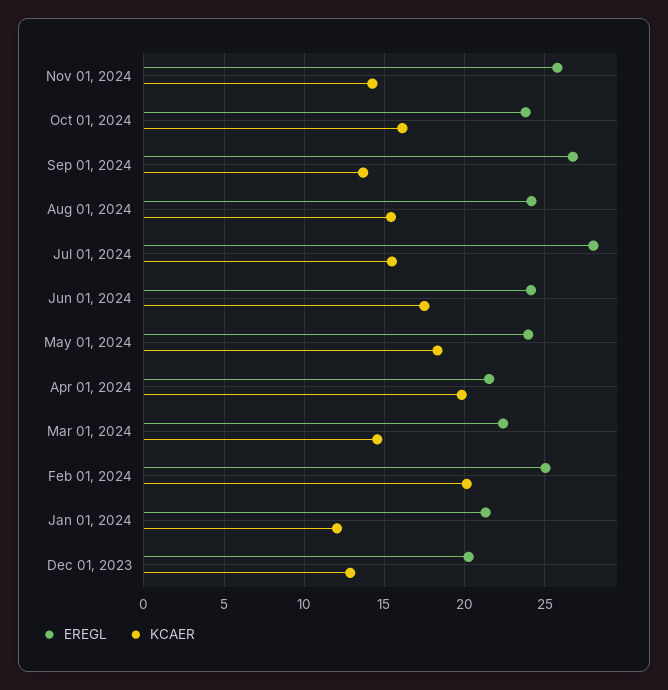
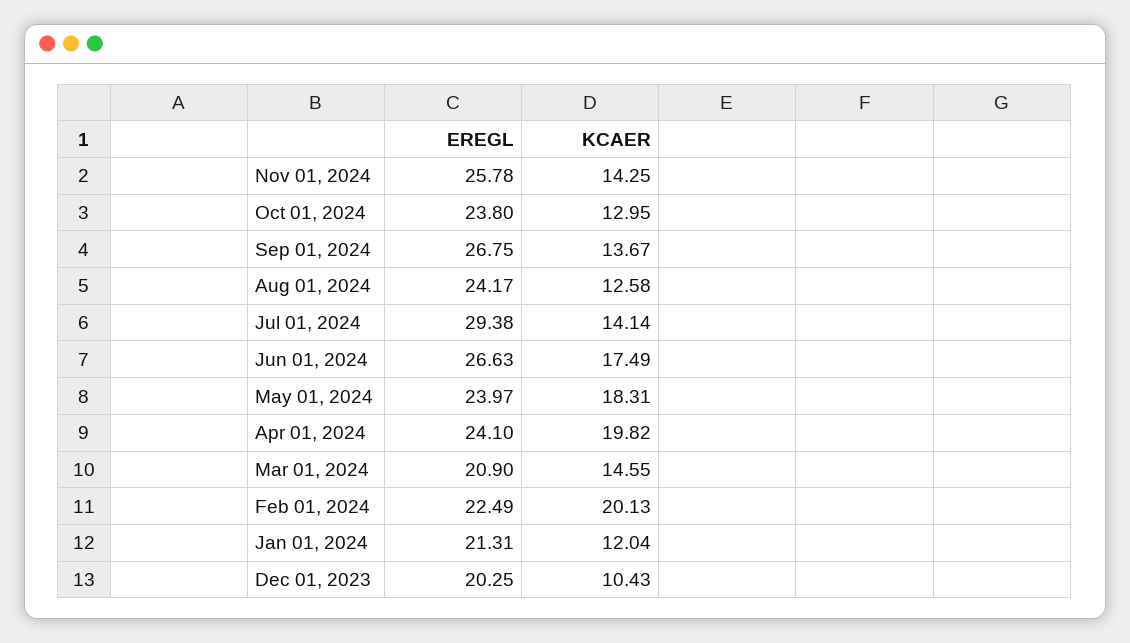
KCAER, Oct 01, 2024: 16 -> 12.95
KCAER, Aug 01, 2024: 15.5 -> 12.58
EREGL, Jul 01, 2024: 28 -> 29.38
KCAER, Jul 01, 2024: 15.5 -> 14.14
EREGL, Jun 01, 2024: 24 -> 26.63
EREGL, Apr 01, 2024: 21.5 -> 24.1
EREGL, Mar 01, 2024: 22.5 -> 20.9
EREGL, Feb 01, 2024: 25 -> 22.49
KCAER, Dec 01, 2023: 13 -> 10.43

